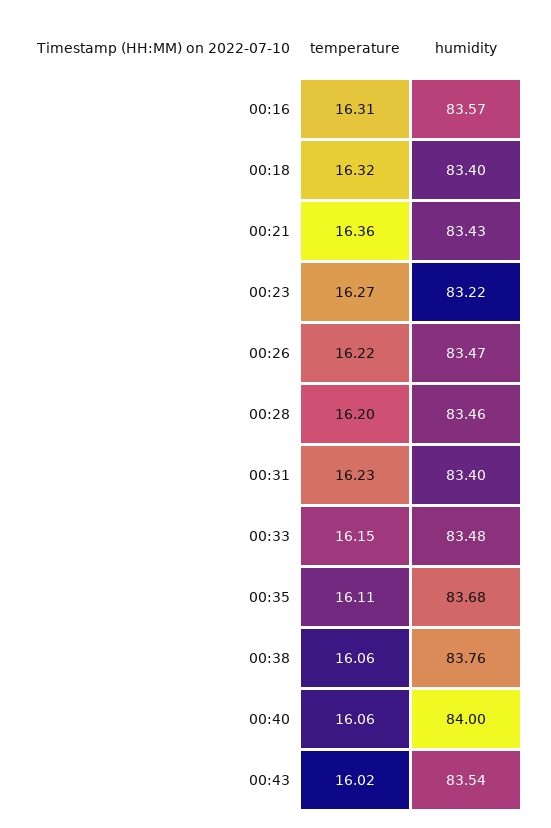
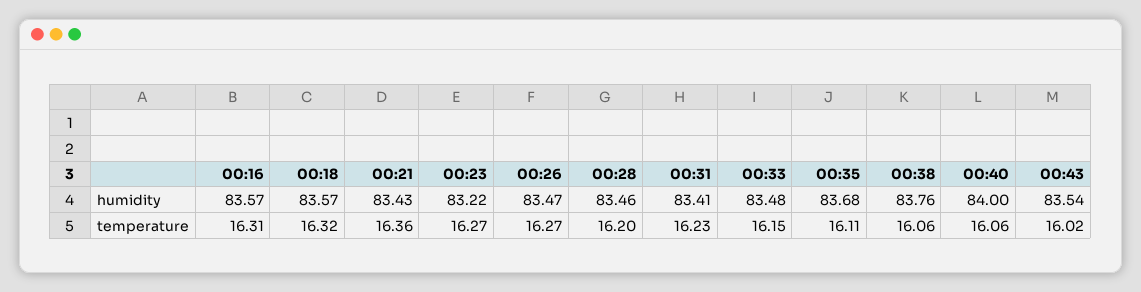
humidity, 00:18: 83.4 -> 83.57
temperature, 00:26: 16.22 -> 16.27
humidity, 00:31: 83.4 -> 83.41

